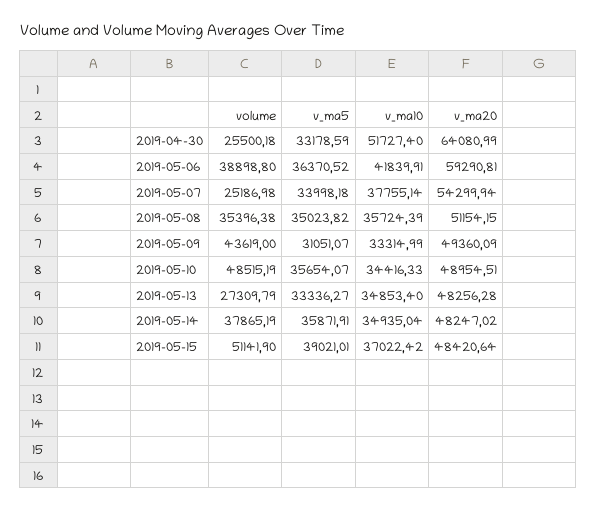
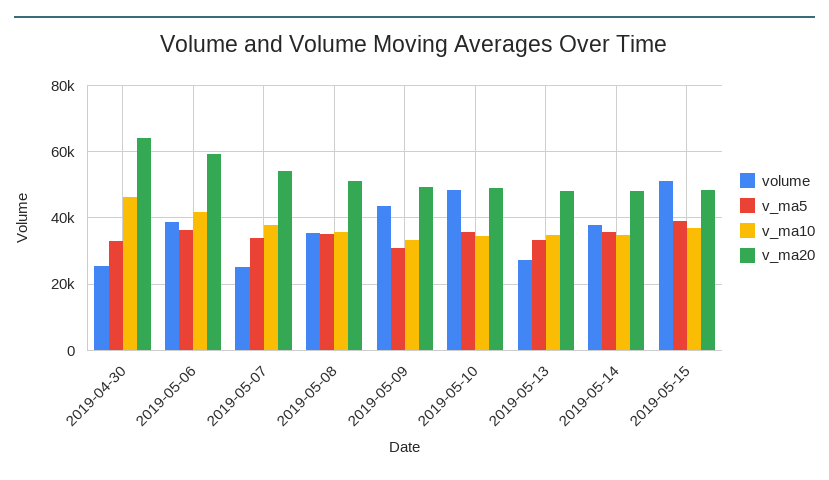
v_ma10, 2019-04-30: 51727.4 -> 46000

